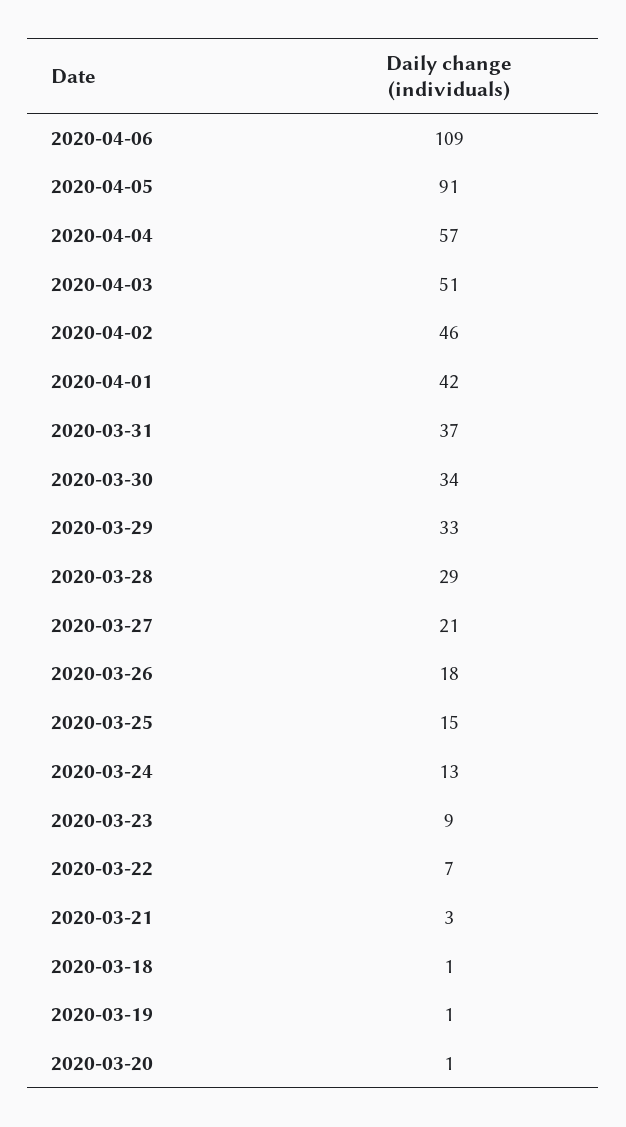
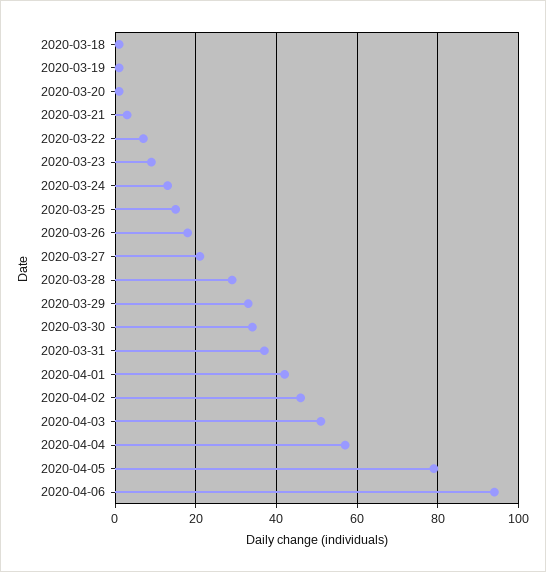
2020-04-06: 109 -> 95
2020-04-05: 91 -> 80

